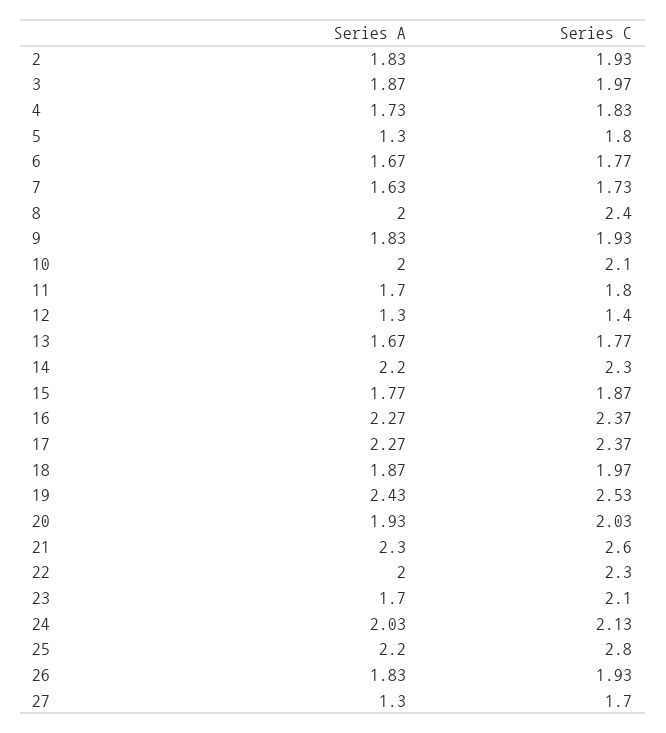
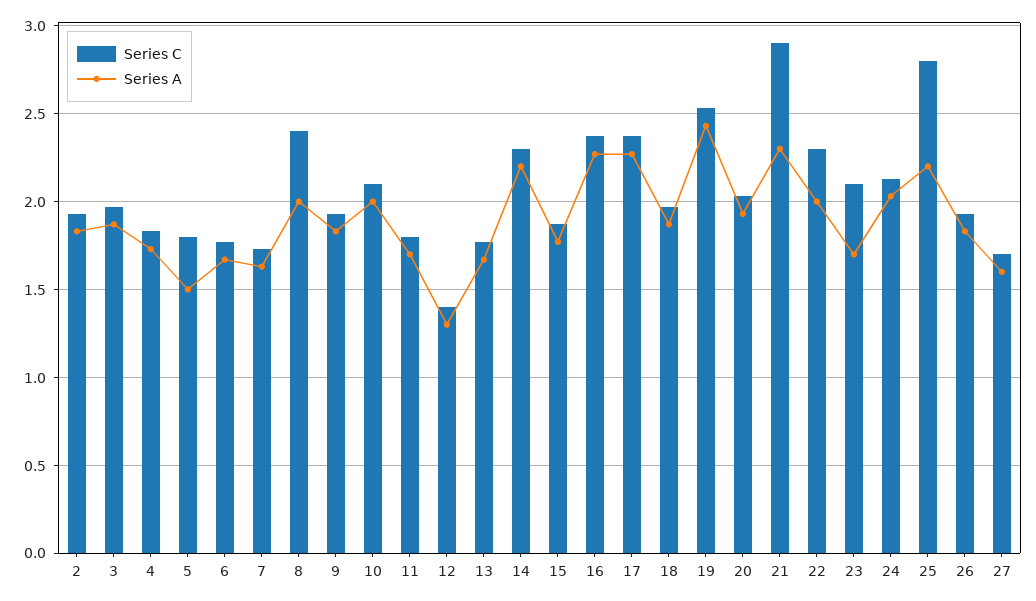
Series A, 5: 1.3 -> 1.5
Series C, 21: 2.6 -> 2.9
Series A, 27: 1.3 -> 1.6

